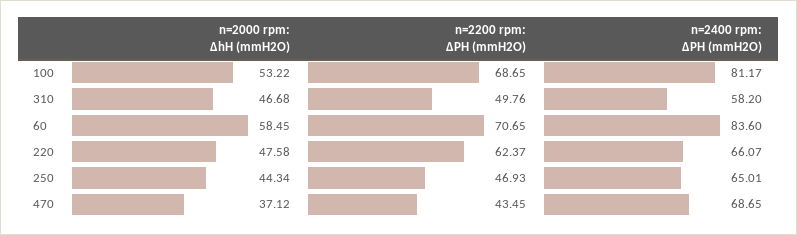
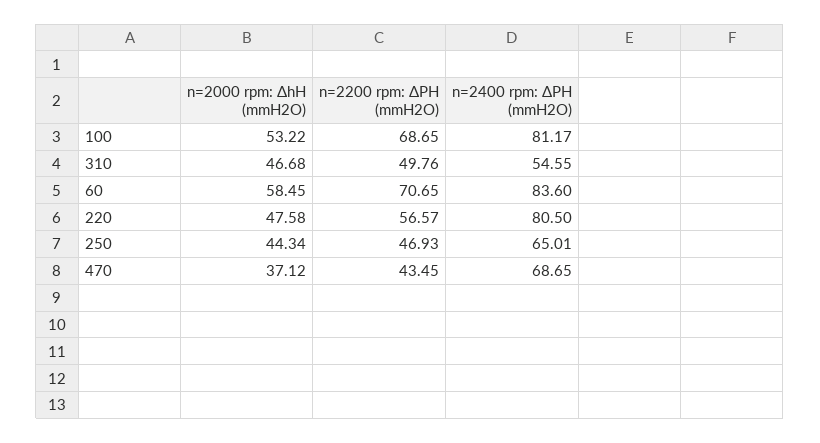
n=2400 rpm: ΔPH (mmH2O), 310: 58.2 -> 54.55
n=2200 rpm: ΔPH (mmH2O), 220: 62.37 -> 56.57
n=2400 rpm: ΔPH (mmH2O), 220: 66.07 -> 80.5

